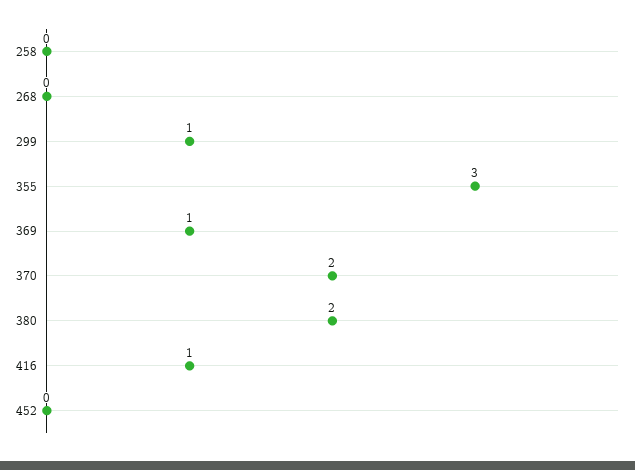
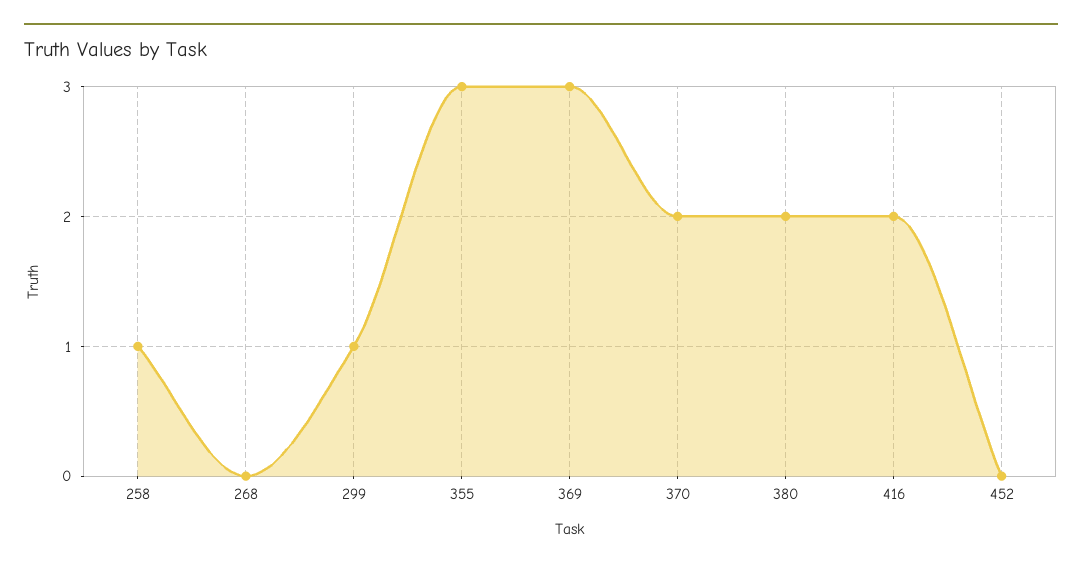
258: 0 -> 1
369: 1 -> 3
416: 1 -> 2

